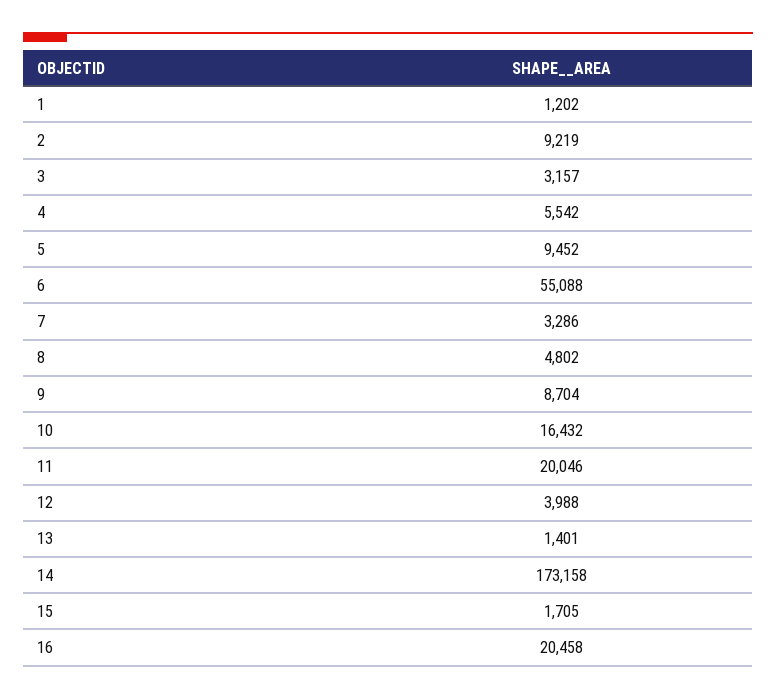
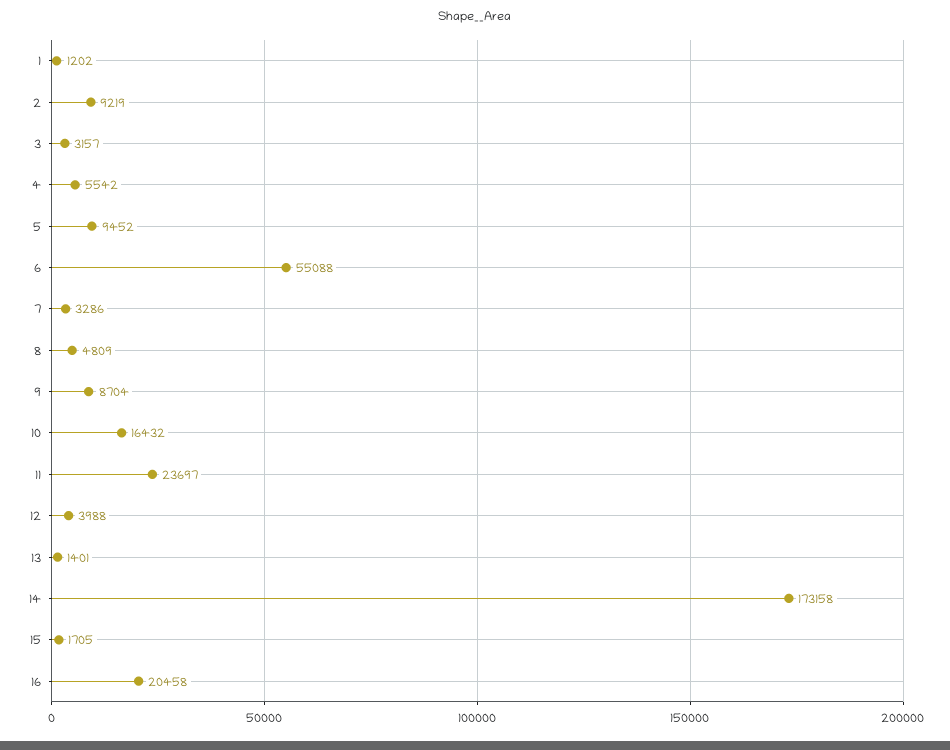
8: 4802 -> 4809
11: 20046 -> 23697

